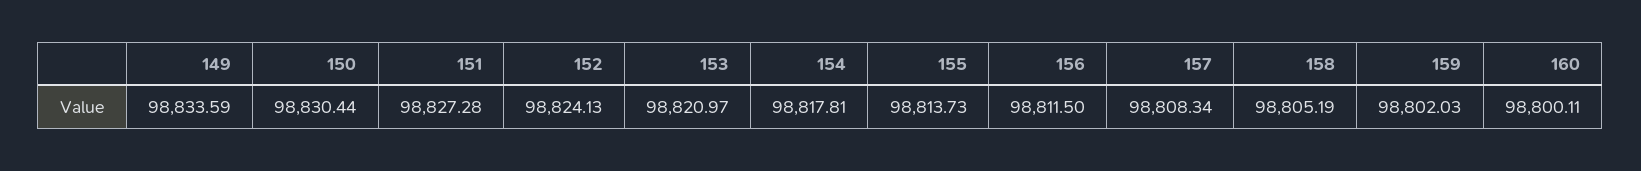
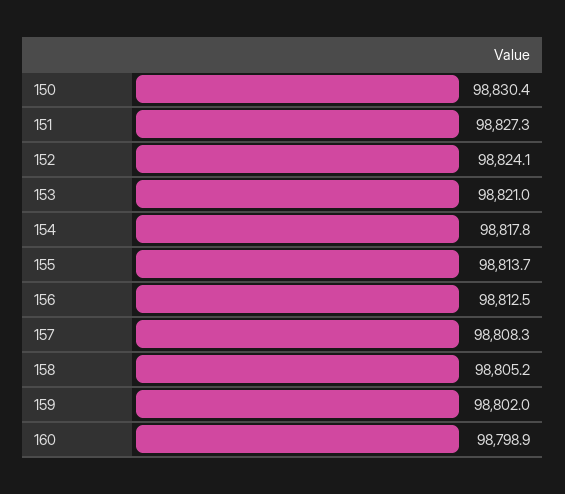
149: 98833.59 -> none
156: 98811.5 -> 98812.5
160: 98800.11 -> 98798.9

